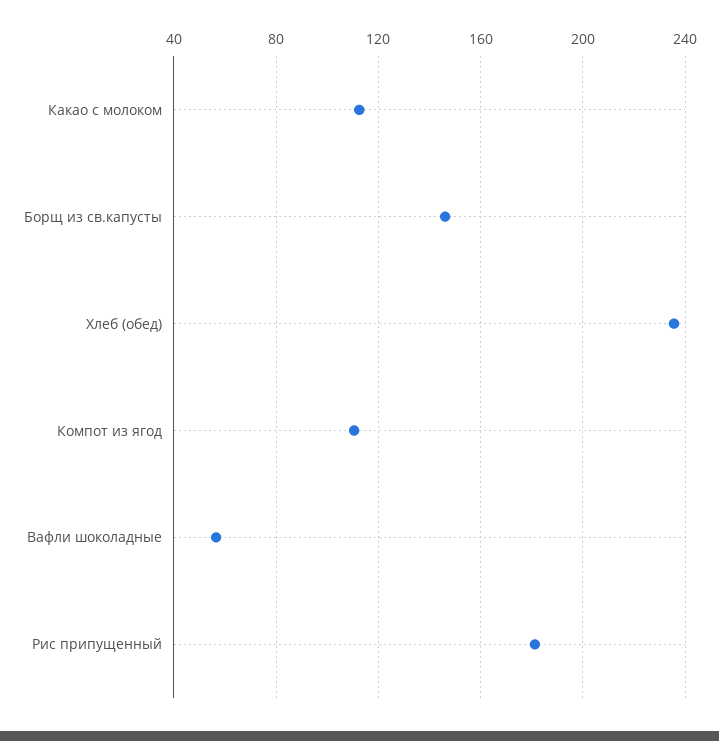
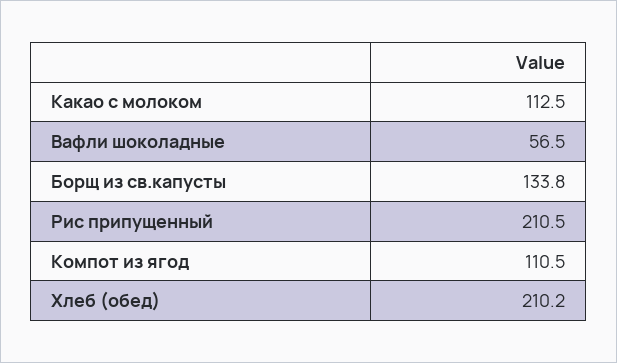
Борщ из св.капусты: 145 -> 133.8
Хлеб (обед): 235 -> 210.2
Рис припущенный: 180 -> 210.5

